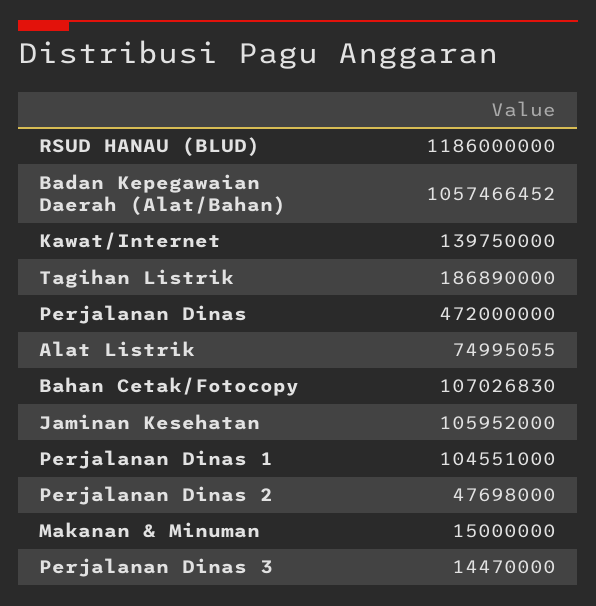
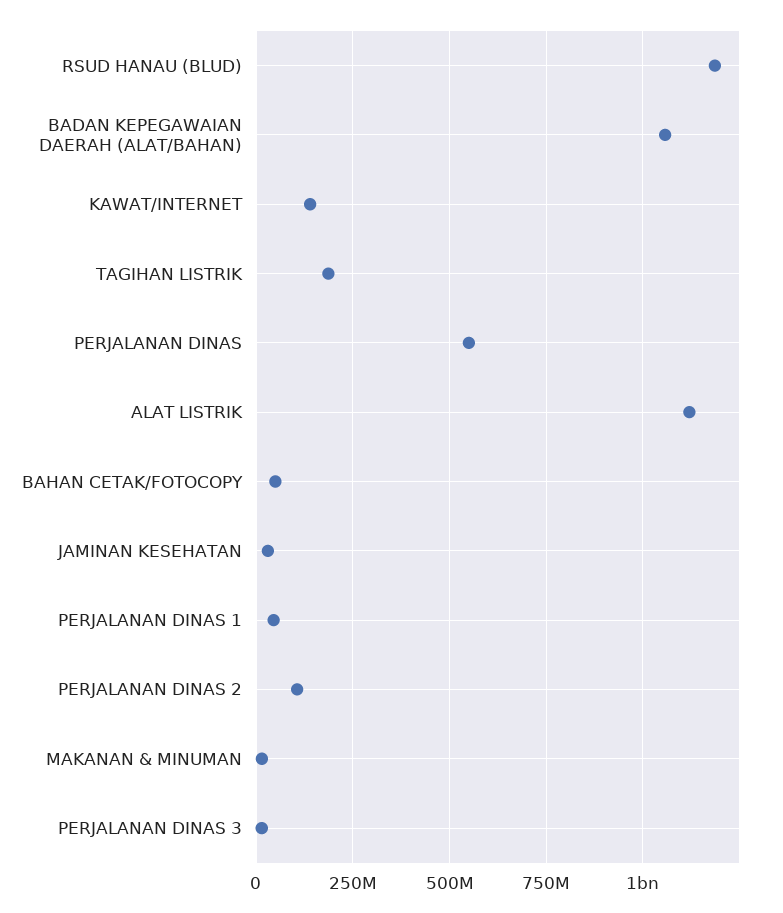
Perjalanan Dinas: 472000000 -> 550000000
Alat Listrik: 74995055 -> 1125000000
Bahan Cetak/Fotocopy: 107026830 -> 50000000
Jaminan Kesehatan: 105952000 -> 25000000
Perjalanan Dinas 1: 104551000 -> 50000000
Perjalanan Dinas 2: 47698000 -> 100000000

